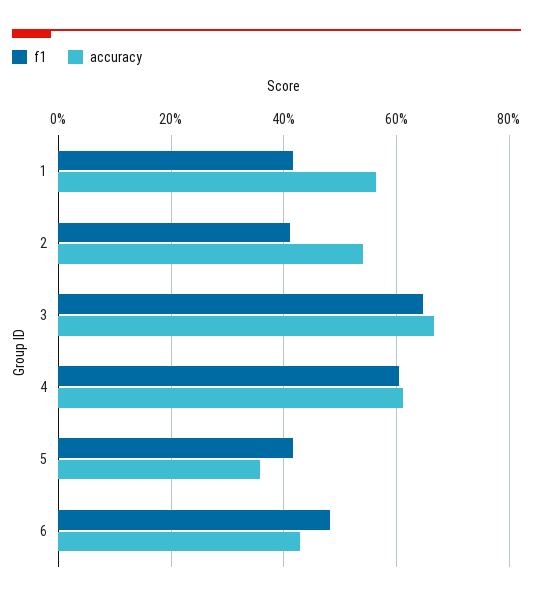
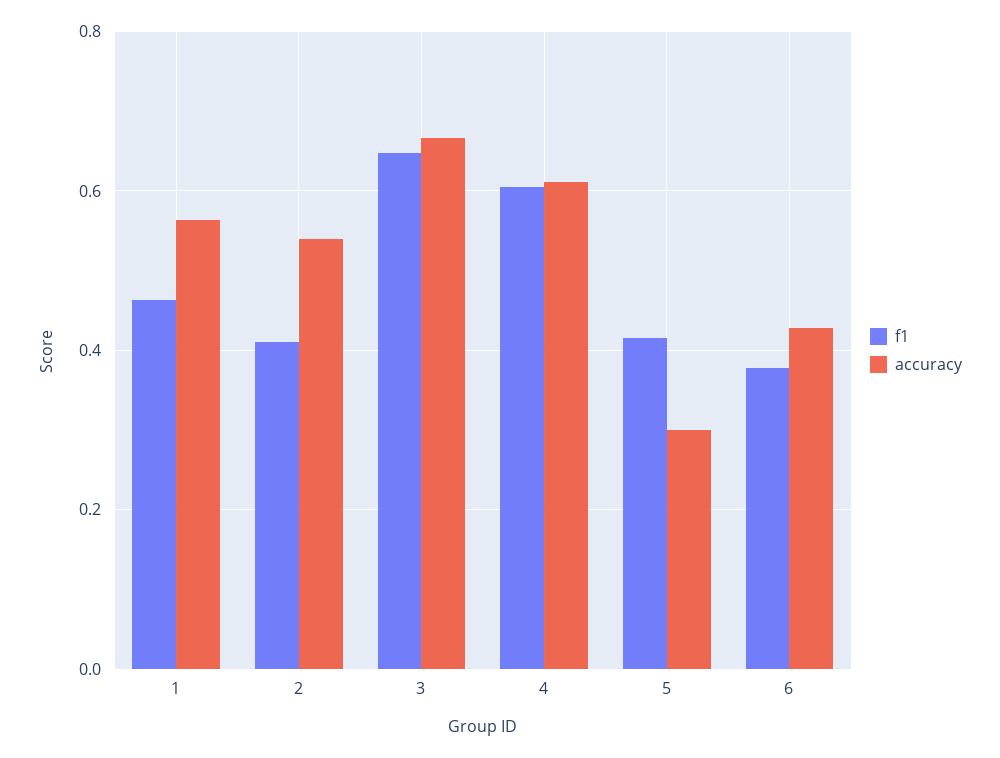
f1, 1: 0.42 -> 0.46
accuracy, 5: 0.36 -> 0.3
f1, 6: 0.48 -> 0.38

